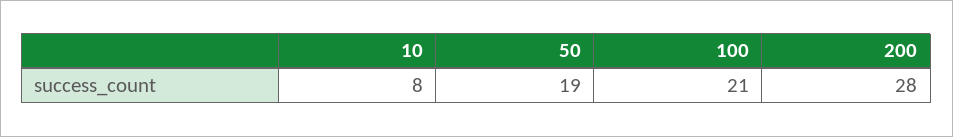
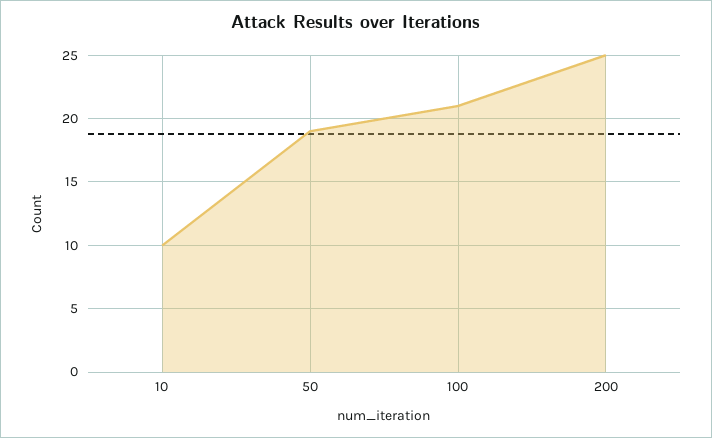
10: 8 -> 10
200: 28 -> 25

